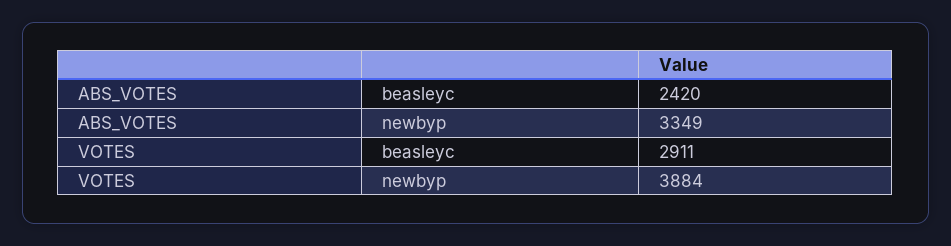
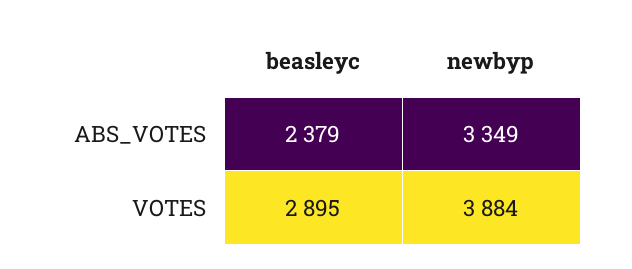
ABS_VOTES, beasleyc: 2420 -> 2379
VOTES, beasleyc: 2911 -> 2895

